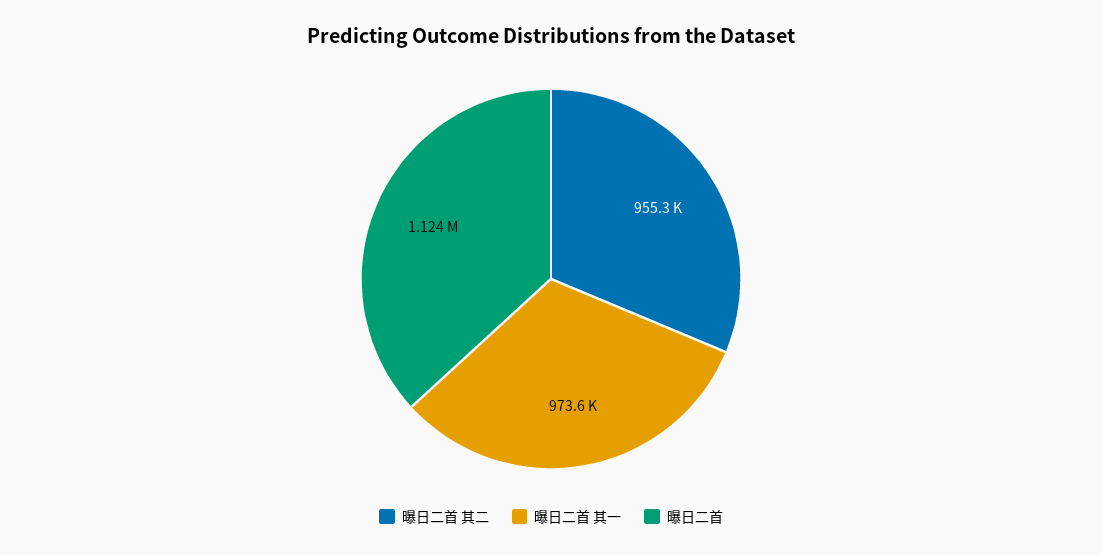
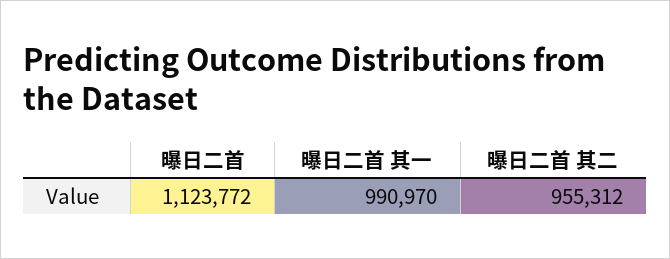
曝日二首 其一: 973600 -> 990970

